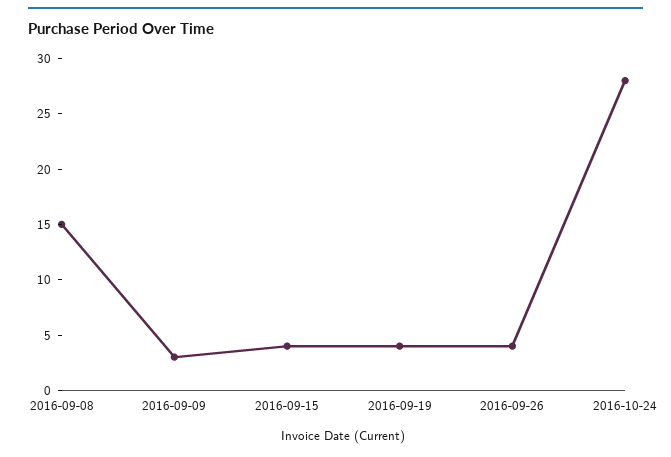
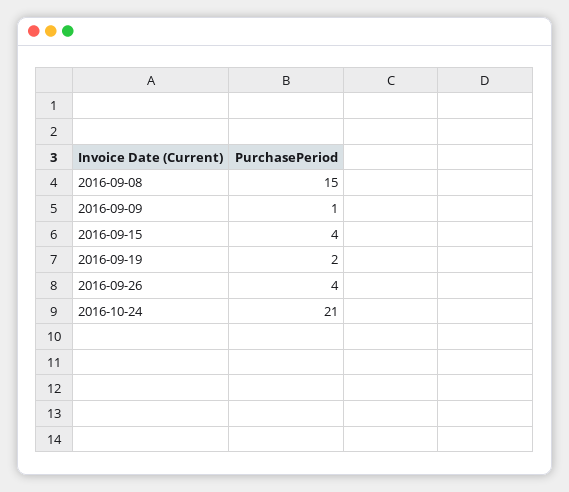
2016-09-09: 3 -> 1
2016-09-19: 4 -> 2
2016-10-24: 28 -> 21

